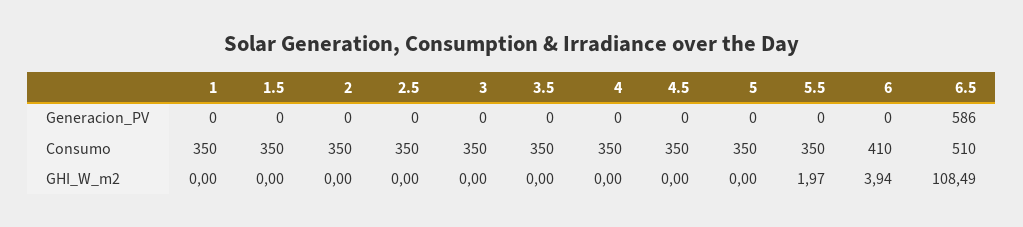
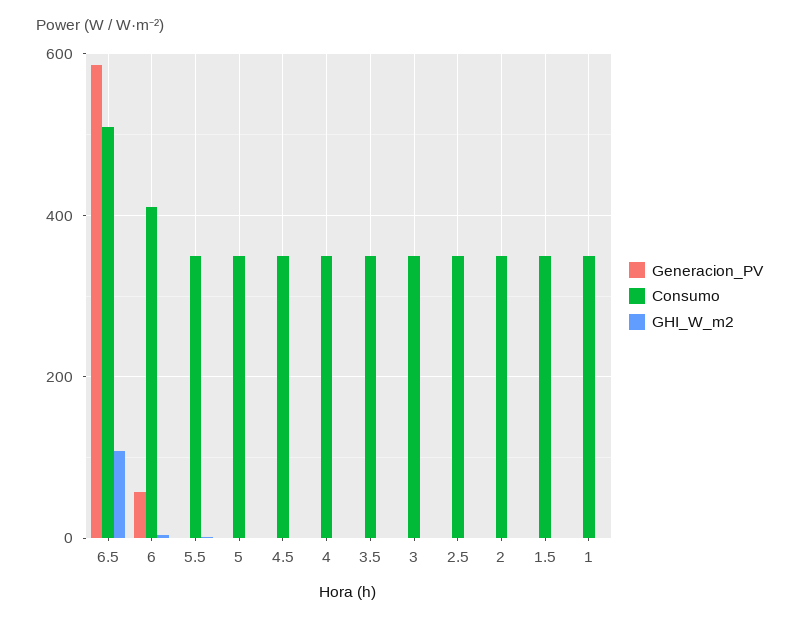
Generacion_PV, 6: 0 -> 60

